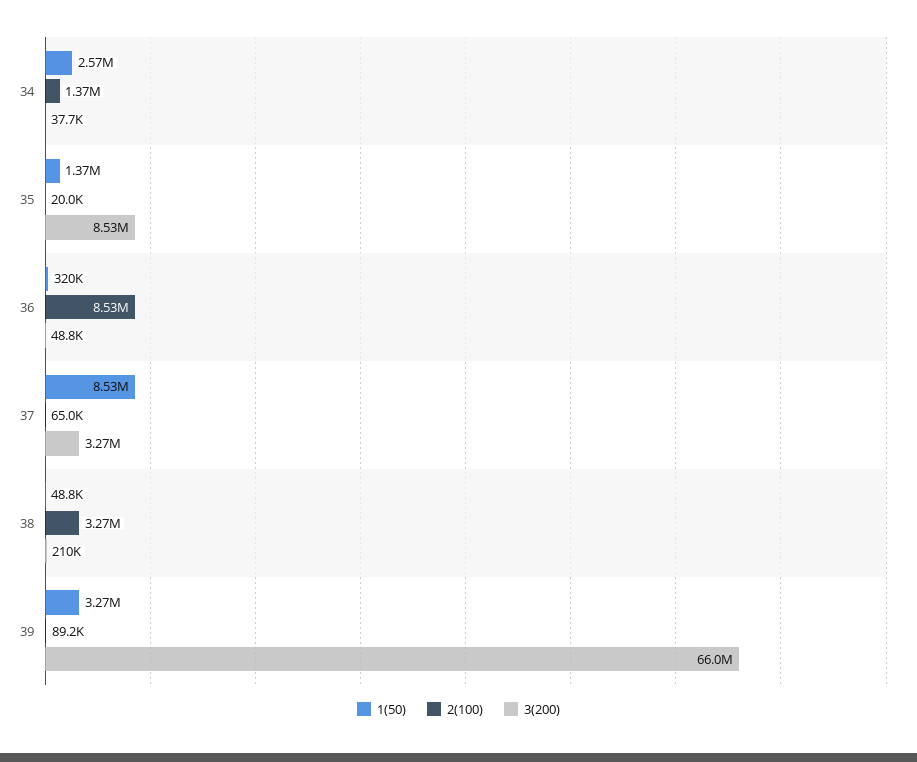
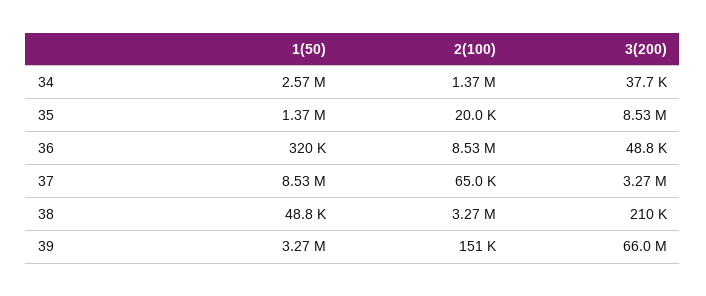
2(100), 39: 89200 -> 151000

